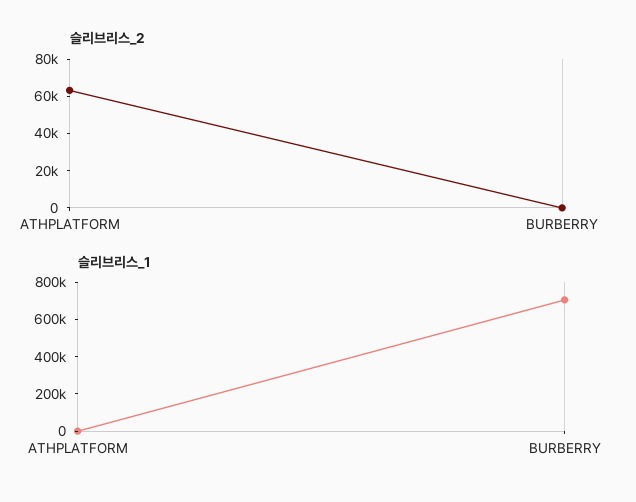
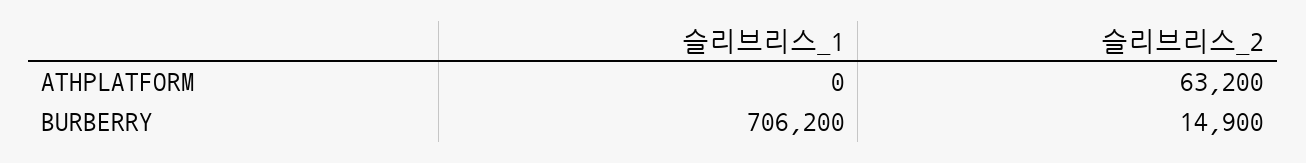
슬리브리스_2, BURBERRY: 0 -> 14900

